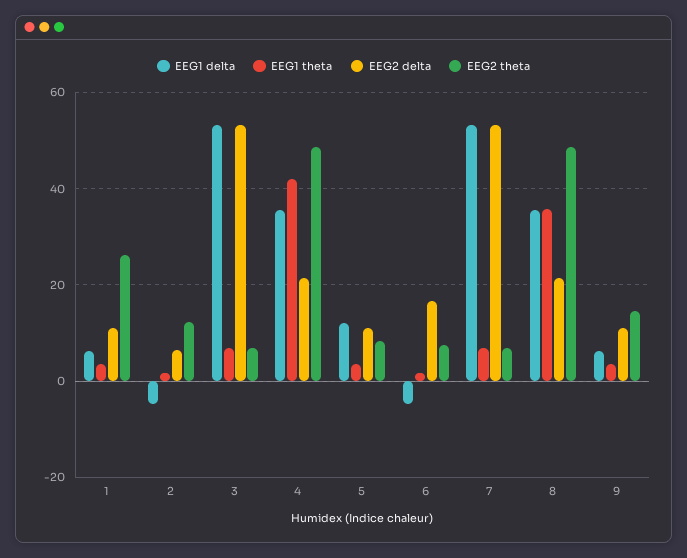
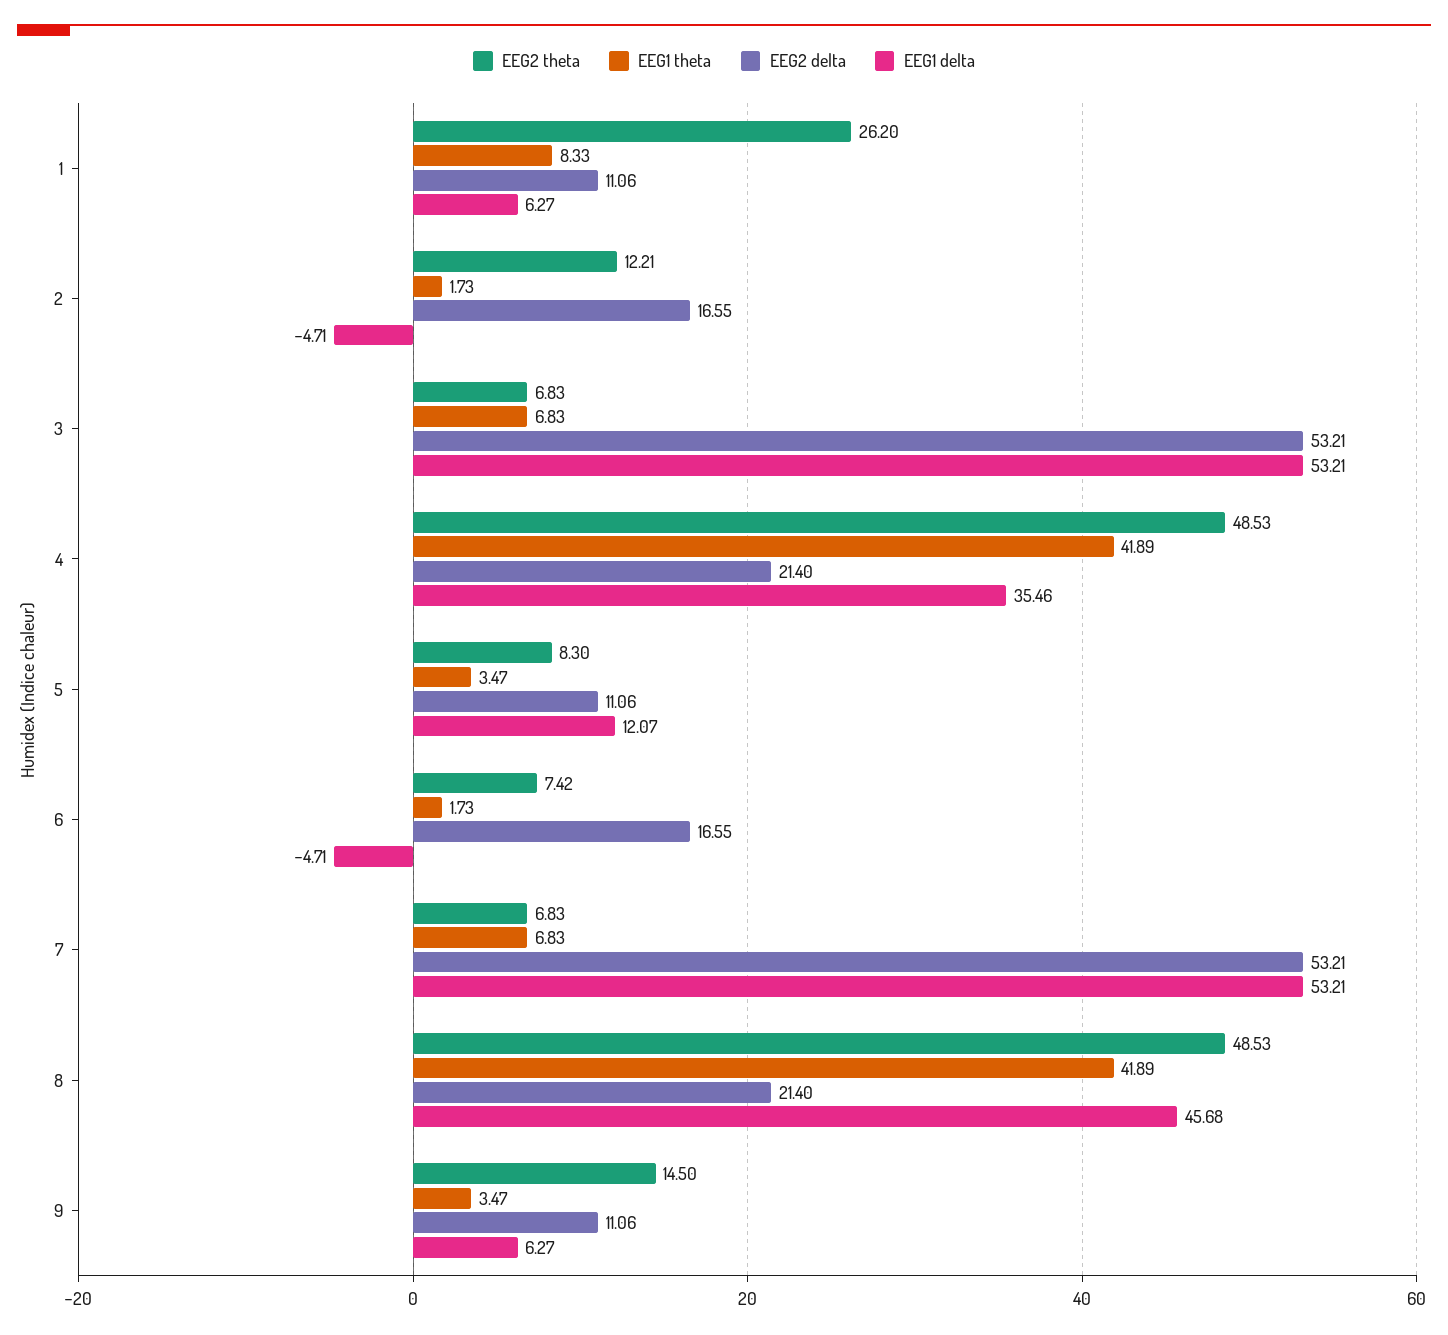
EEG1 theta, 1: 4 -> 8.33
EEG2 delta, 2: 6 -> 16.55
EEG1 delta, 8: 36 -> 45.68
EEG1 theta, 8: 36 -> 41.89

